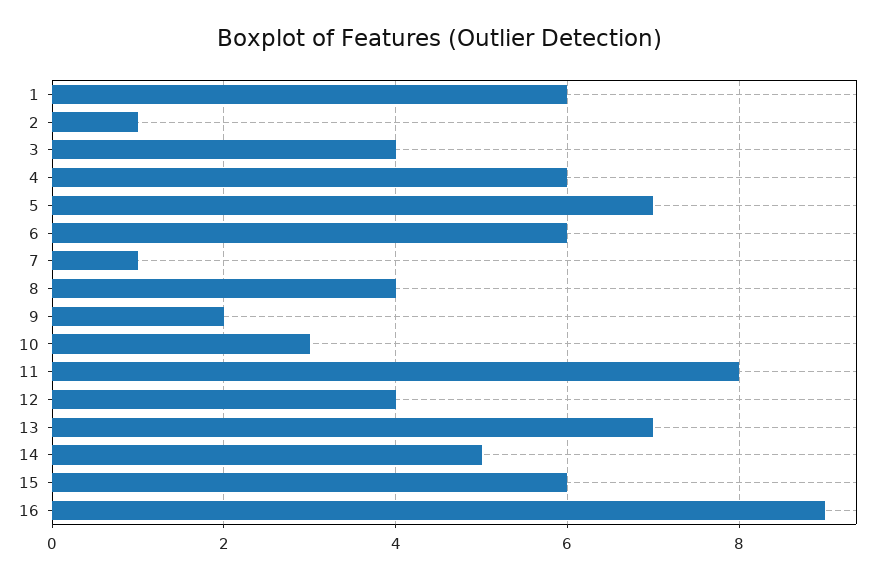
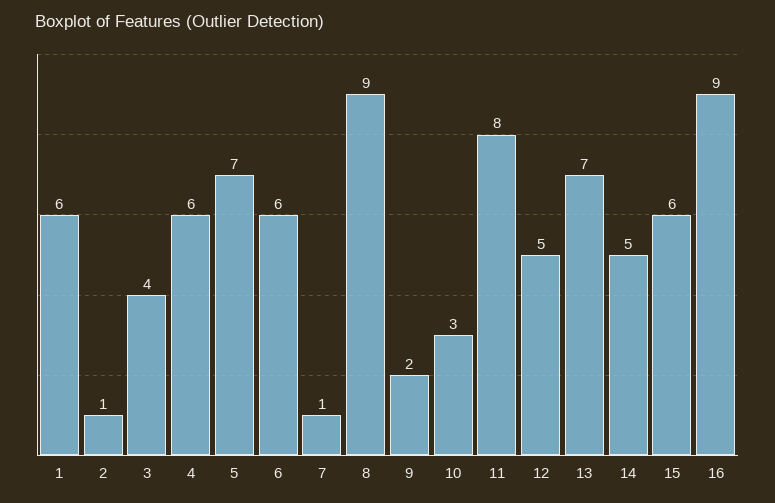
8: 4 -> 9
12: 4 -> 5

